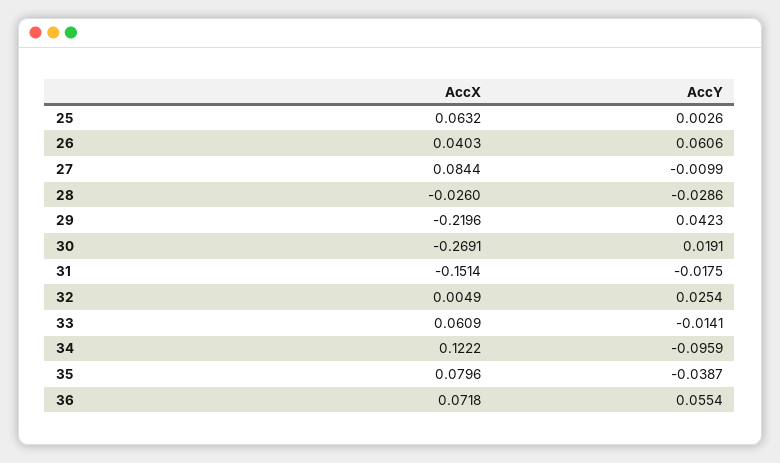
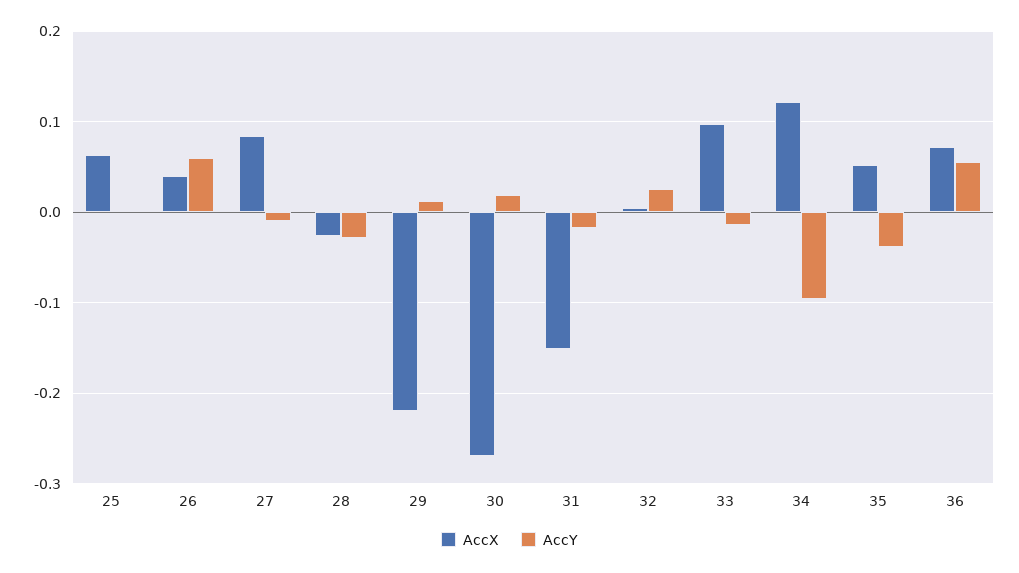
AccY, 29: 0.0423 -> 0.01
AccX, 33: 0.0609 -> 0.1
AccX, 35: 0.0796 -> 0.05

